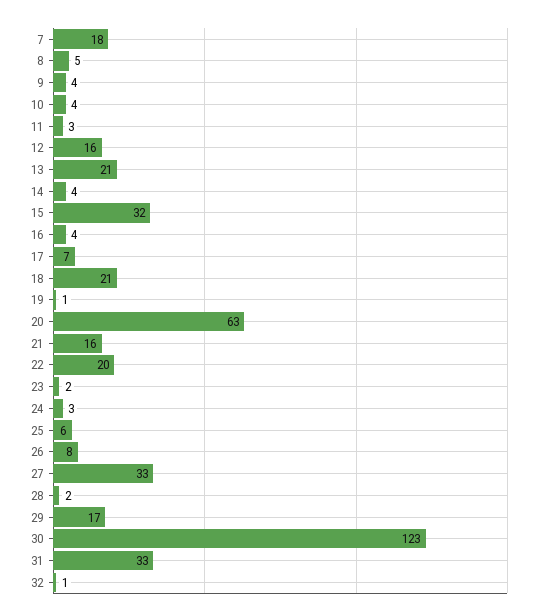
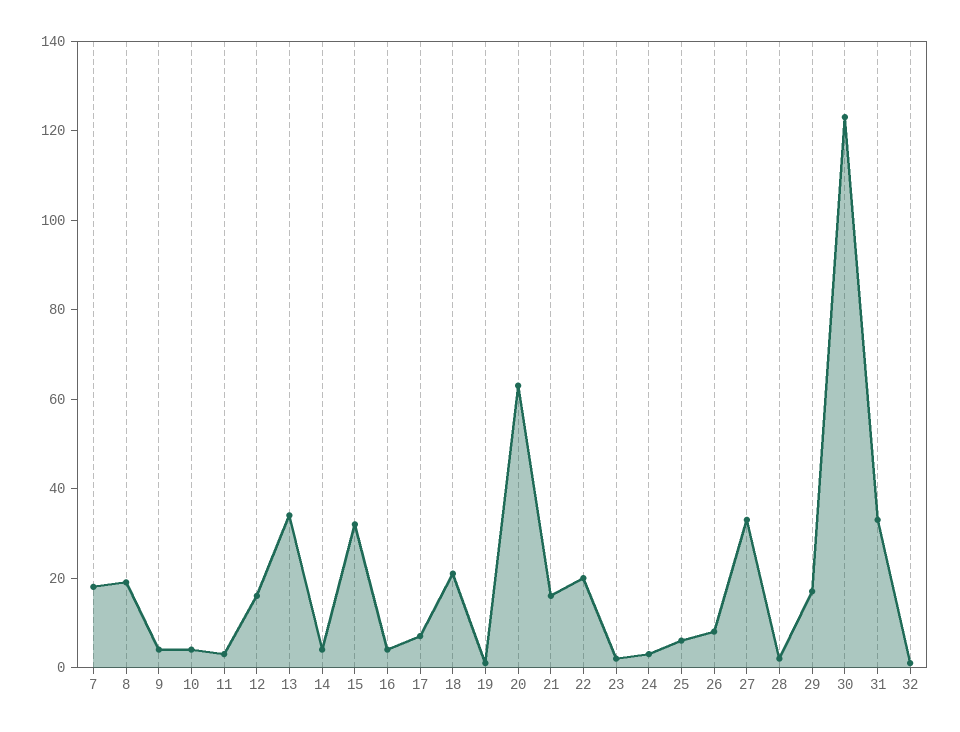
8: 5 -> 20
13: 21 -> 35

